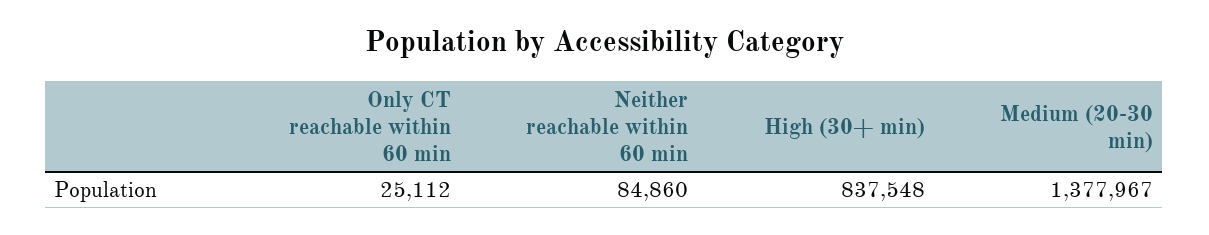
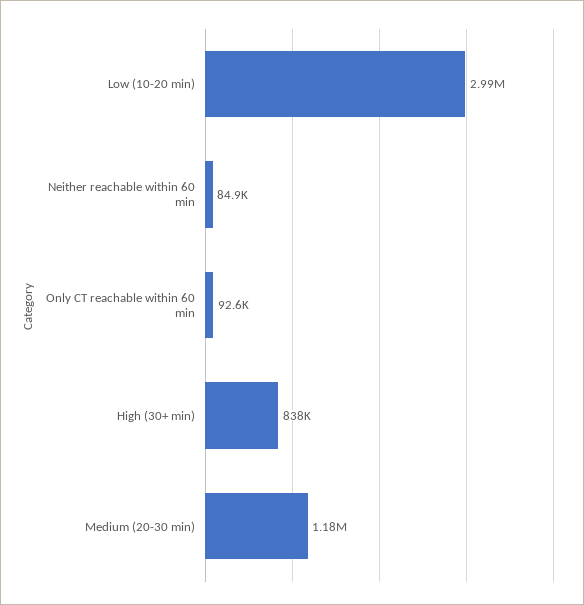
Only CT reachable within 60 min: 25112 -> 92600
Medium (20-30 min): 1377967 -> 1180000
Low (10-20 min): none -> 2990000

